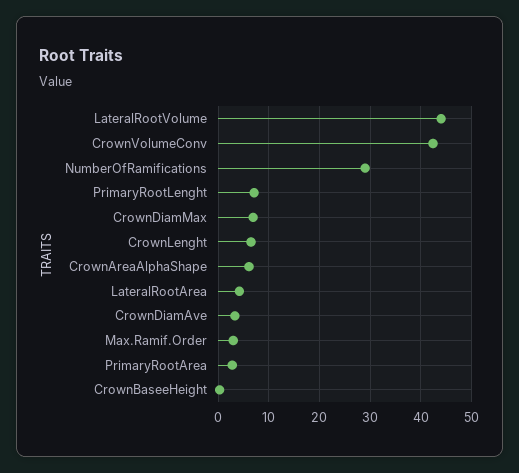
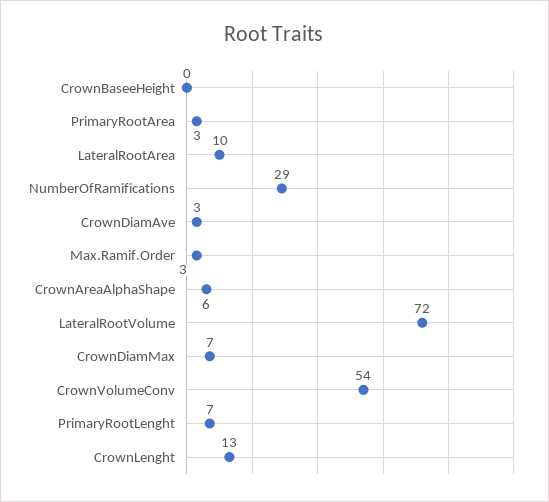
LateralRootVolume: 44 -> 72
CrownVolumeConv: 42 -> 54
CrownLenght: 6 -> 13
LateralRootArea: 4 -> 10

